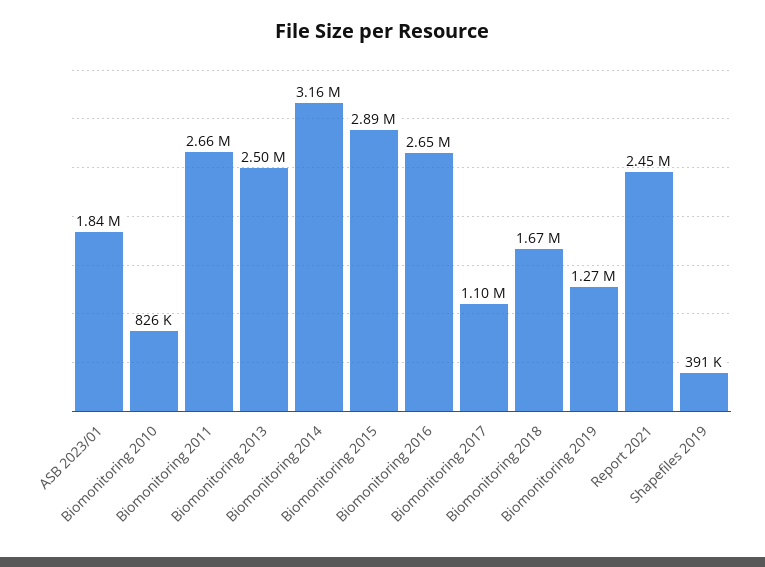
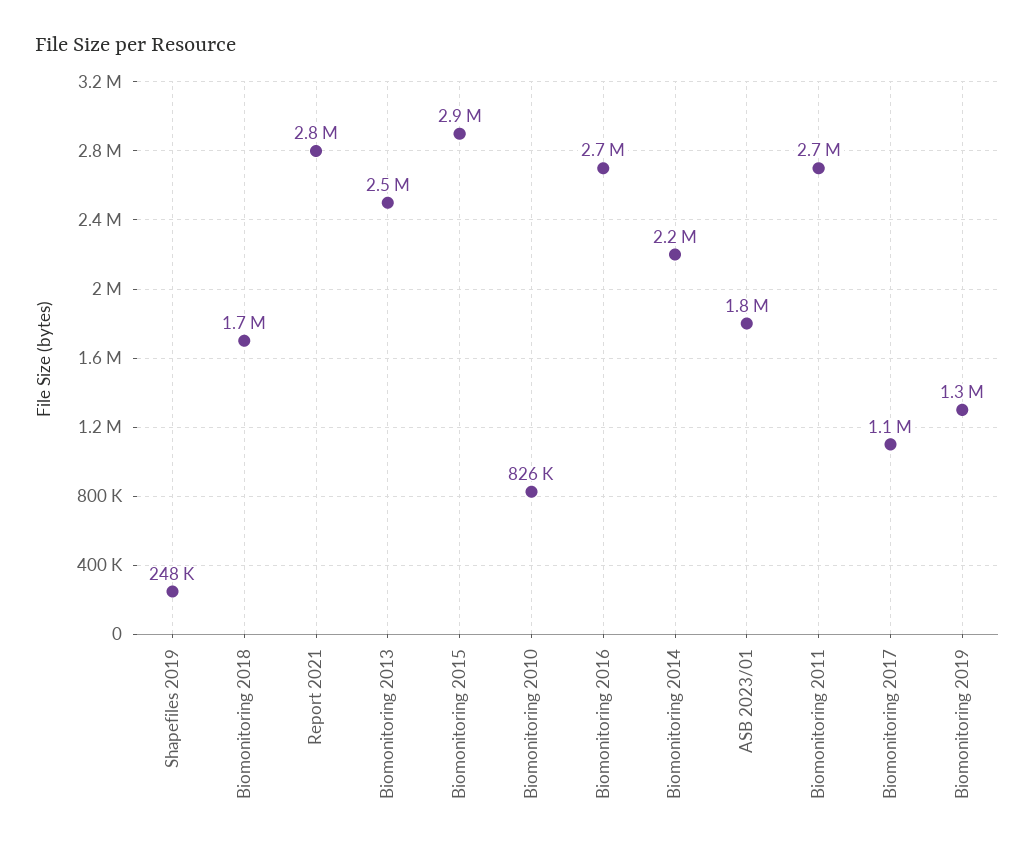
Biomonitoring 2014: 3160000 -> 2200000
Report 2021: 2450000 -> 2800000
Shapefiles 2019: 391000 -> 248000

